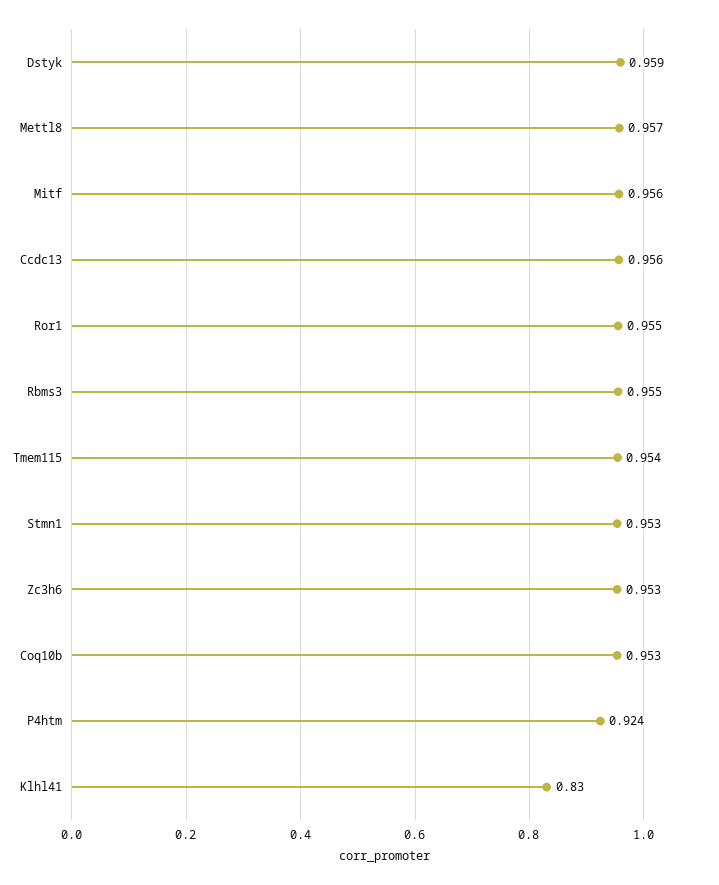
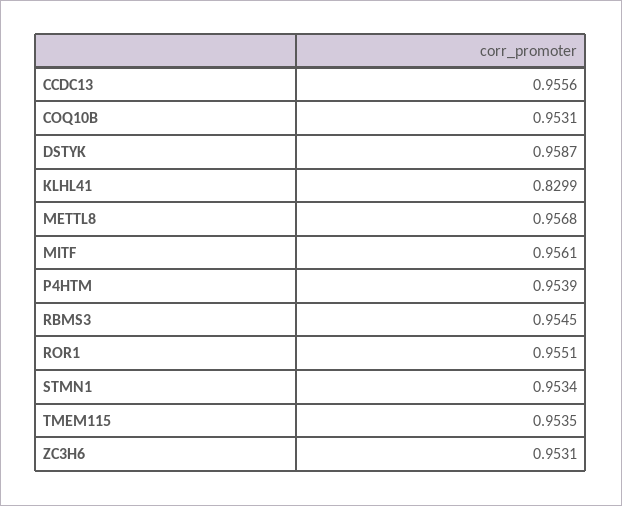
P4htm: 0.924 -> 0.9539

